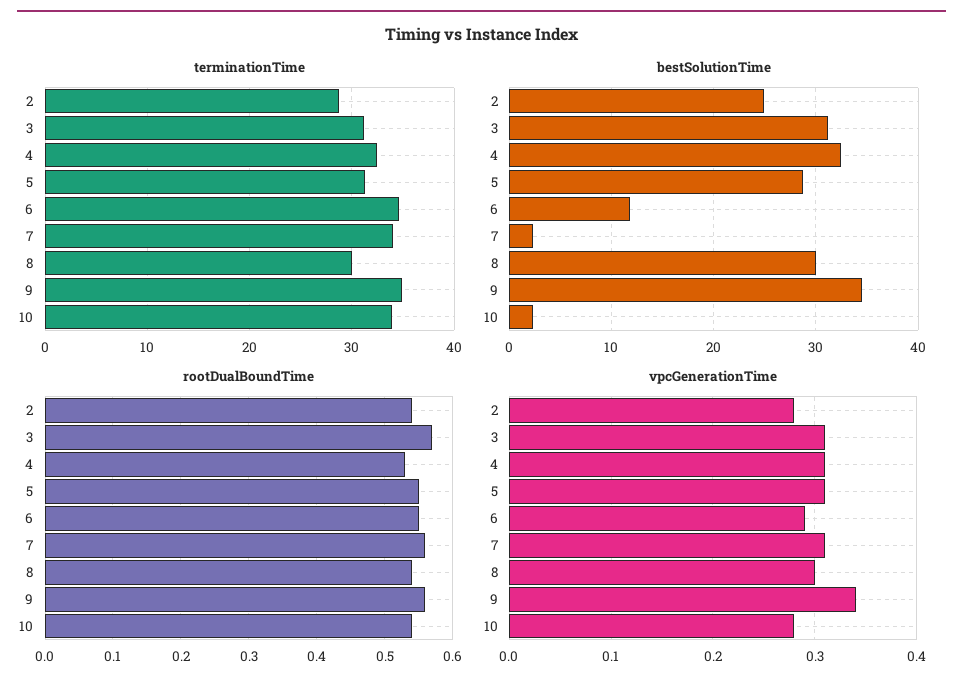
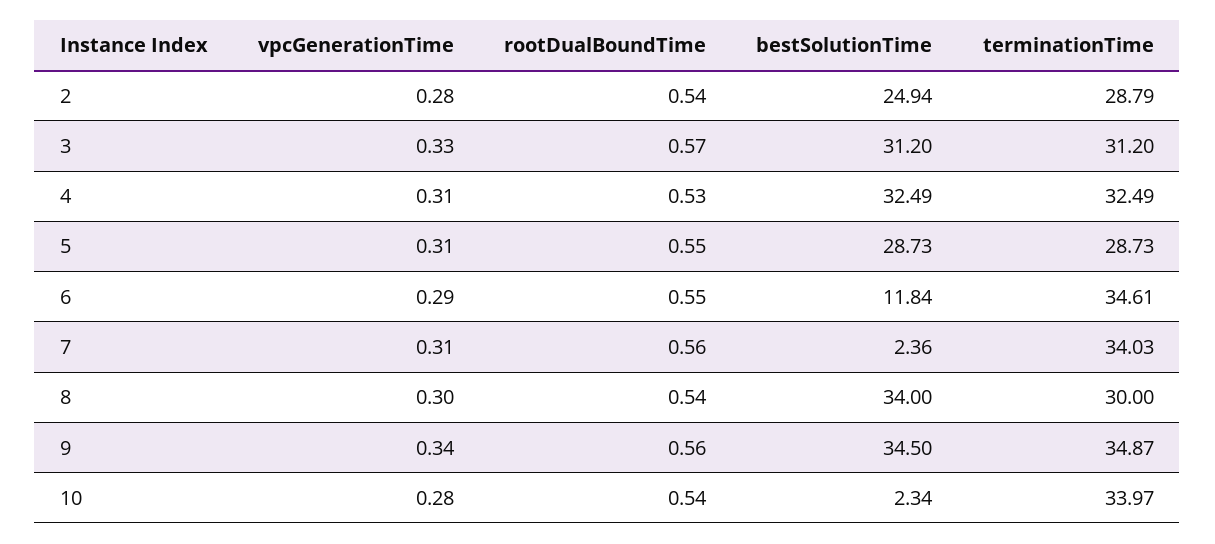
terminationTime, 5: 31 -> 28.73
bestSolutionTime, 8: 30 -> 34
vpcGenerationTime, 3: 0.31 -> 0.33

